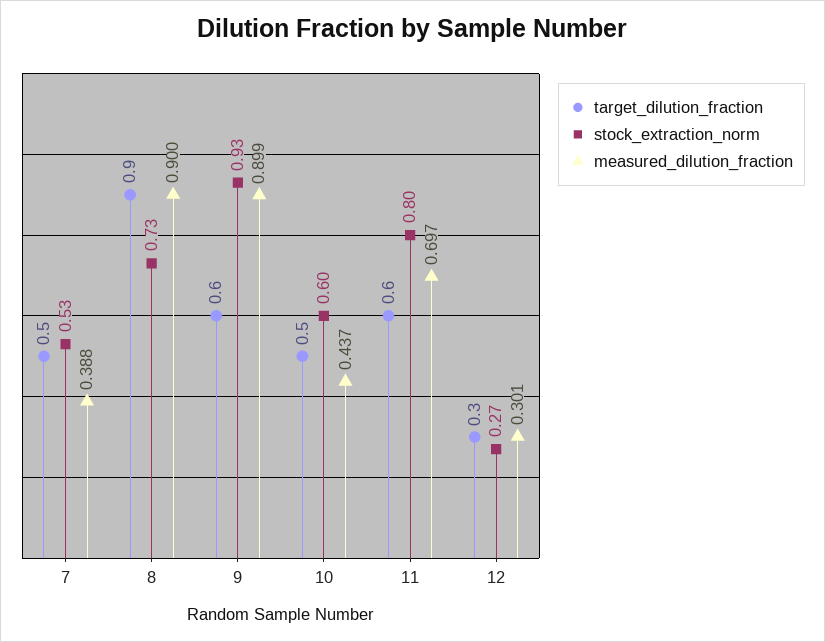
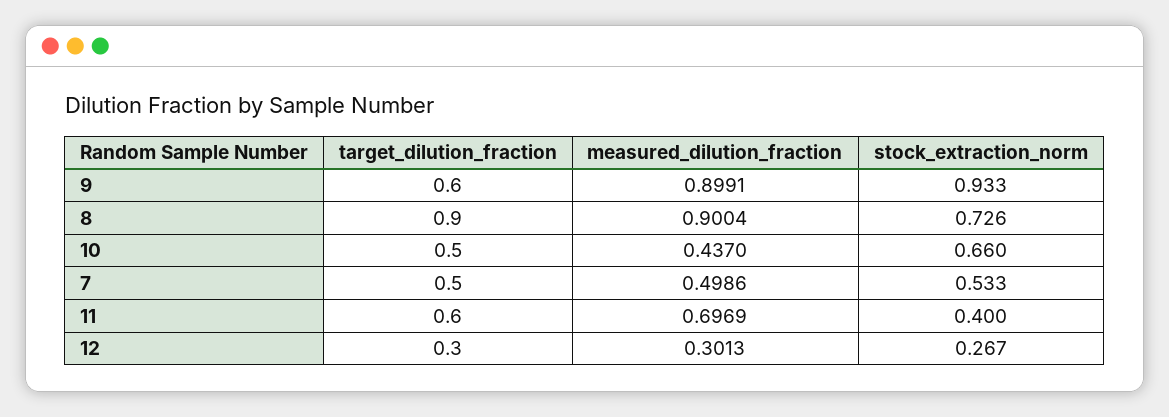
measured_dilution_fraction, 7: 0.388 -> 0.4986
stock_extraction_norm, 10: 0.6 -> 0.66
stock_extraction_norm, 11: 0.8 -> 0.4

